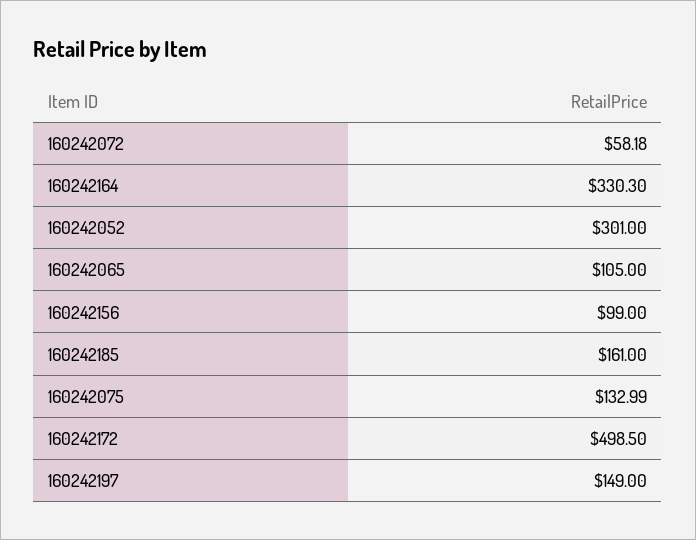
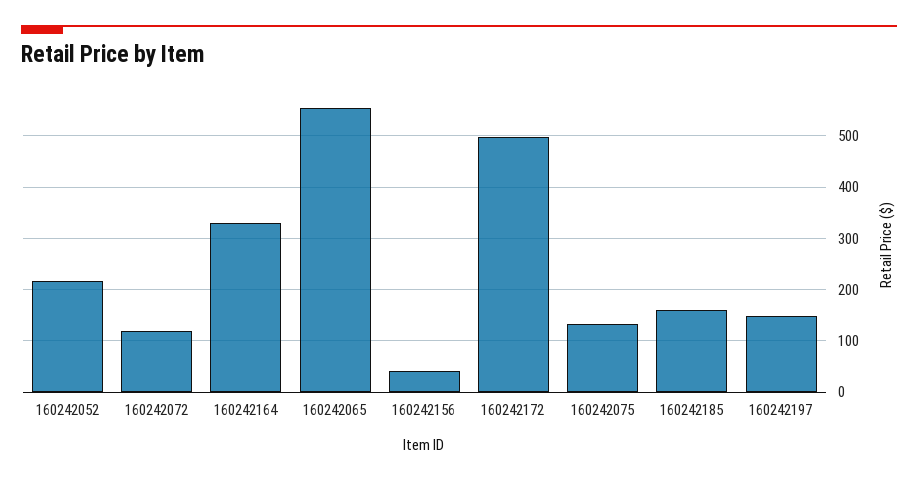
160242072: 58.18 -> 120
160242052: 301 -> 220
160242065: 105 -> 560
160242156: 99 -> 40

